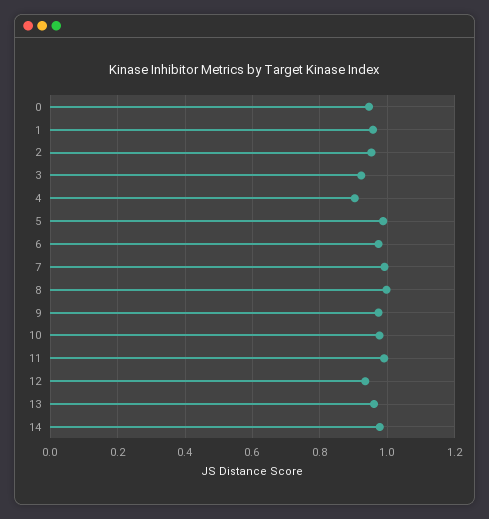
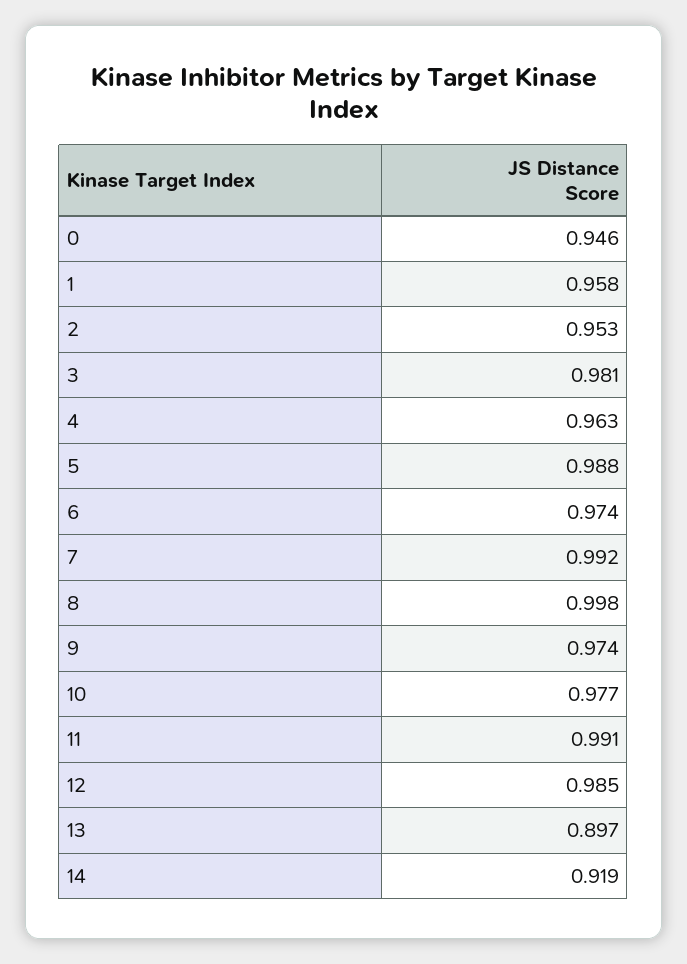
3: 0.92 -> 0.981
4: 0.9 -> 0.963
12: 0.94 -> 0.985
13: 0.96 -> 0.897
14: 0.98 -> 0.919

